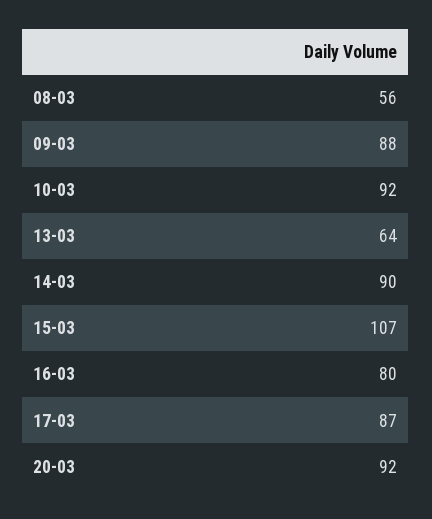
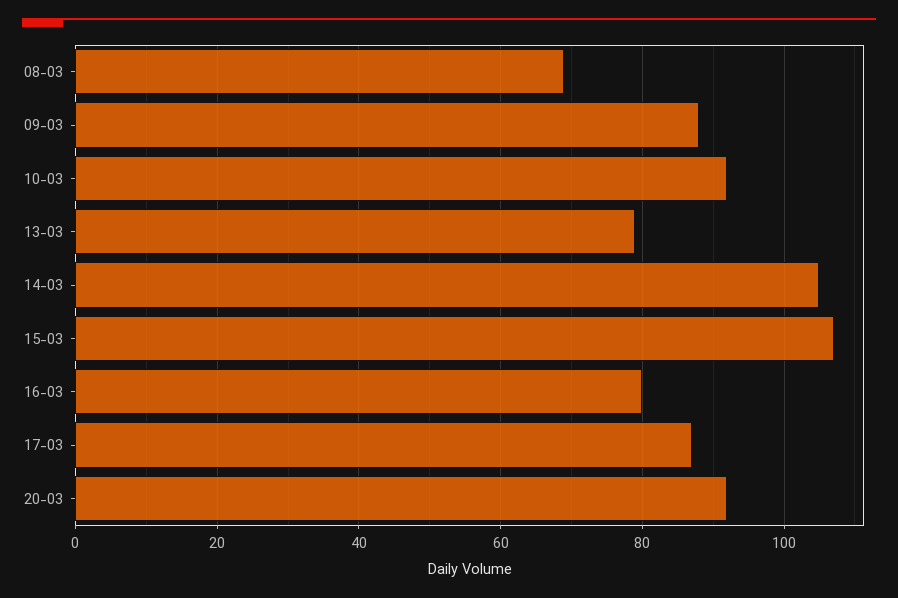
08-03: 56 -> 70
13-03: 64 -> 80
14-03: 90 -> 105

